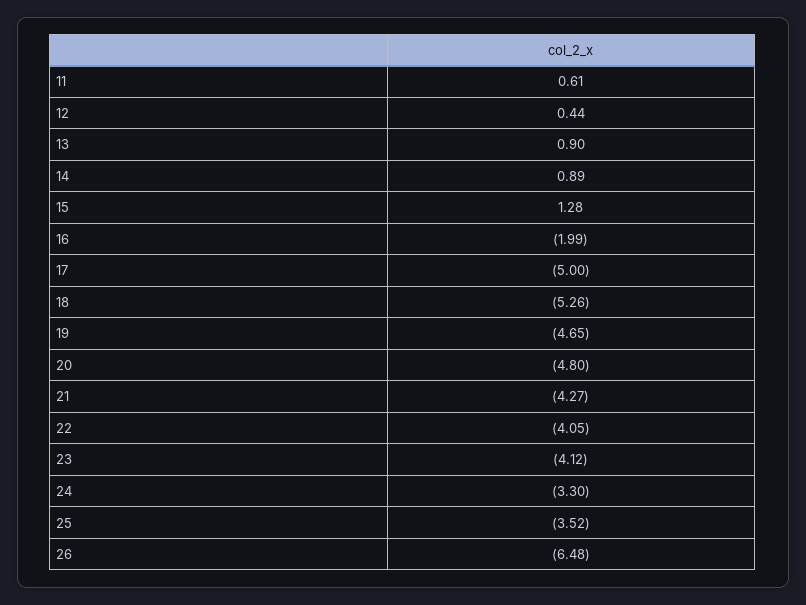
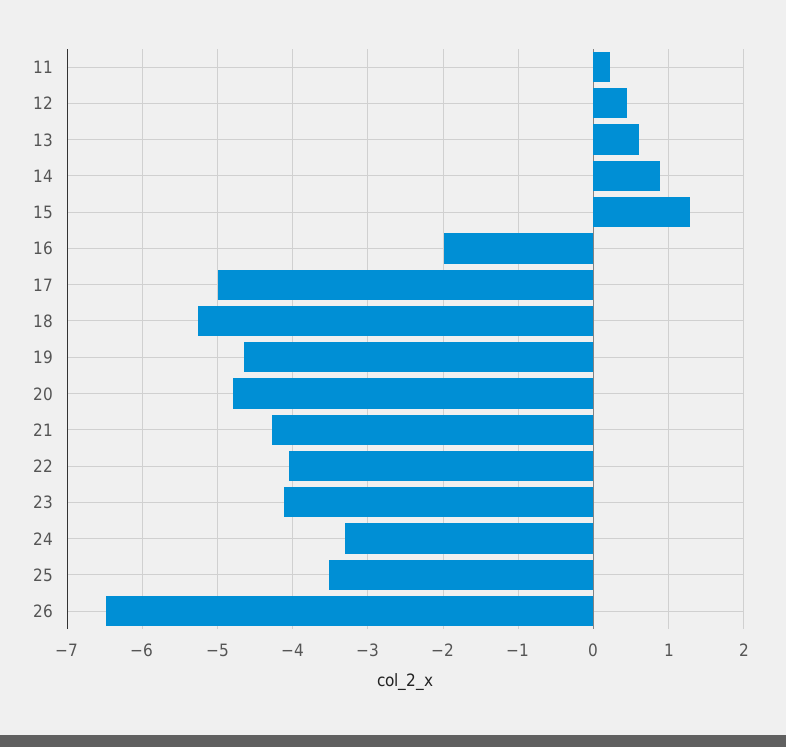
11: 0.61 -> 0.2
13: 0.9 -> 0.6

